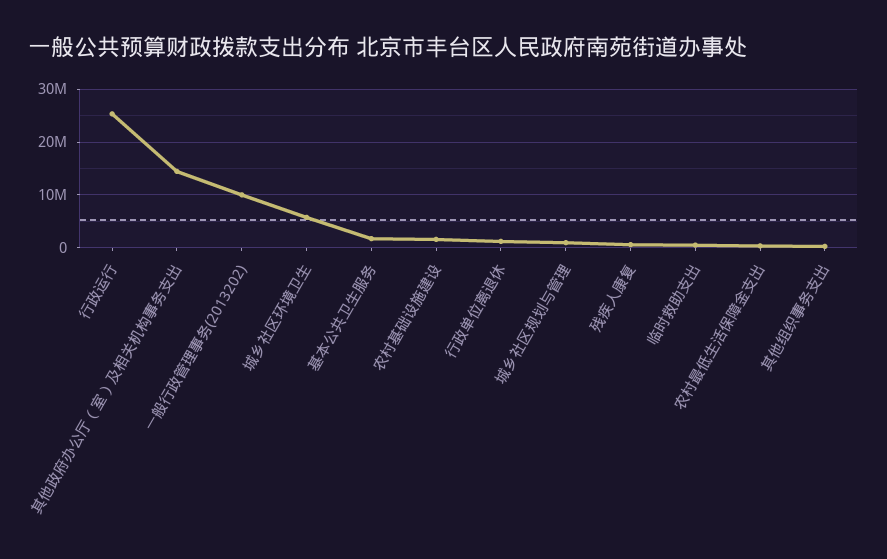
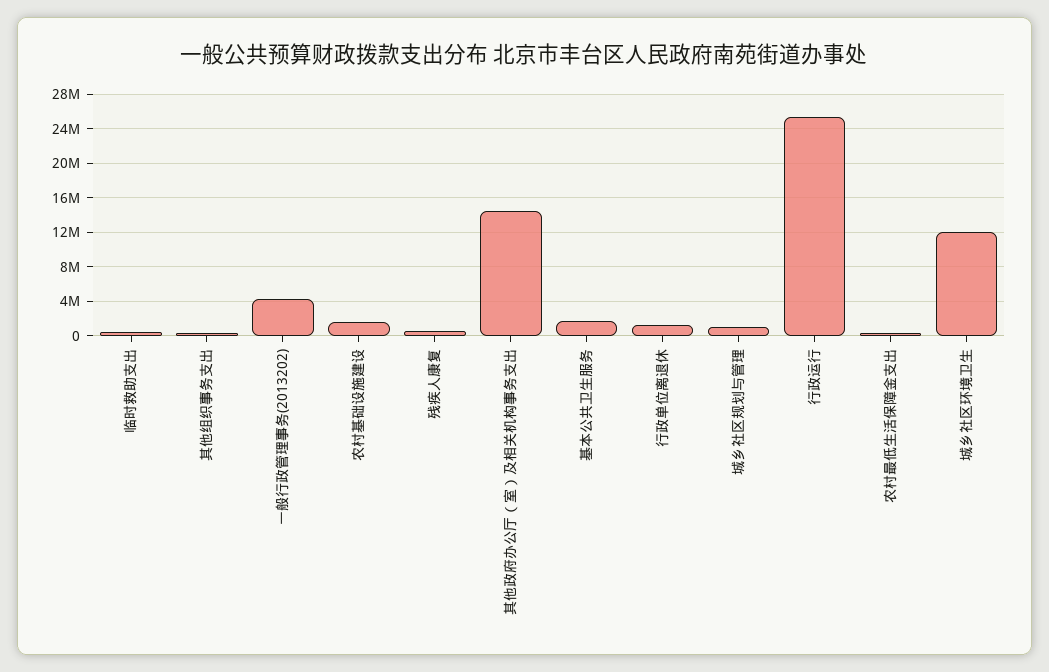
一般行政管理事务(2013202): 10000000 -> 4000000
城乡社区环境卫生: 6000000 -> 12000000

